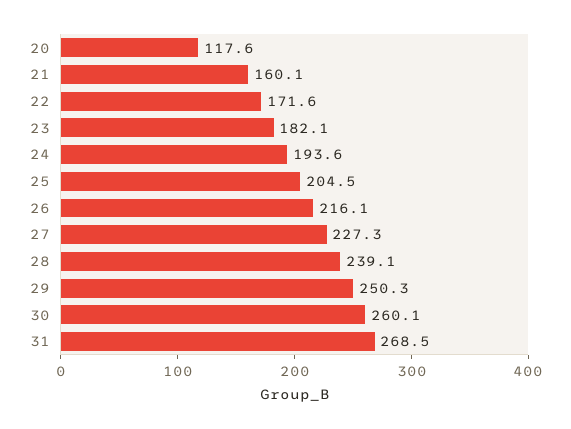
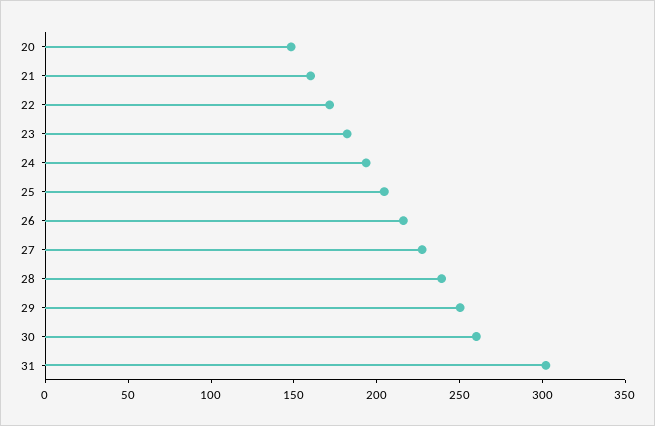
20: 117.6 -> 150
31: 268.5 -> 300

